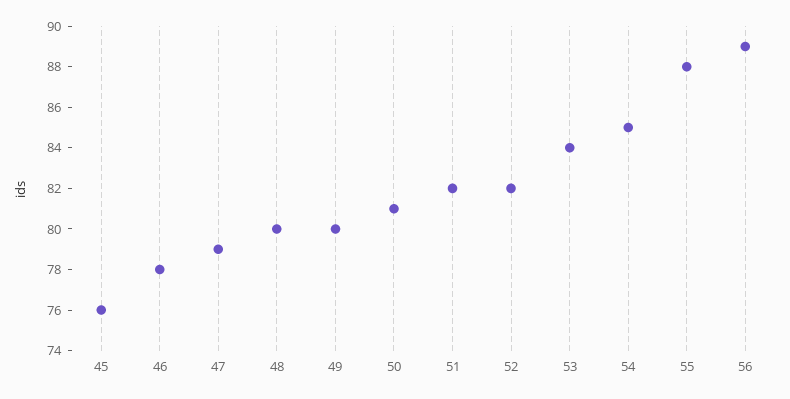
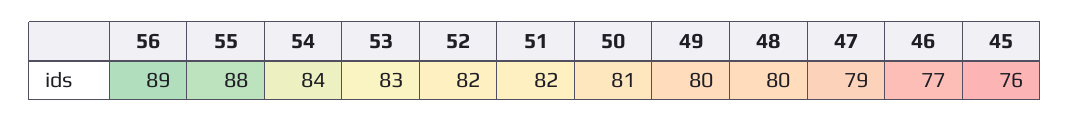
46: 78 -> 77
53: 84 -> 83
54: 85 -> 84

